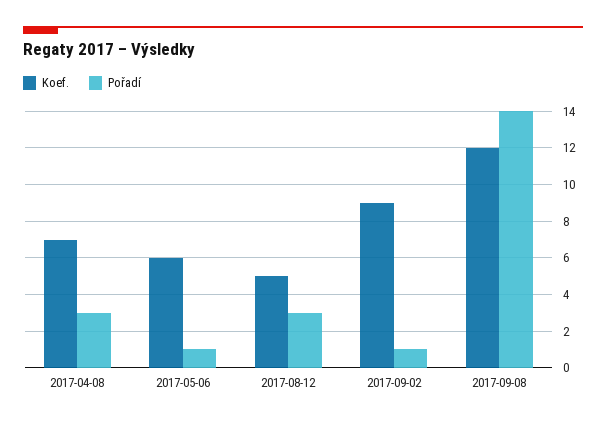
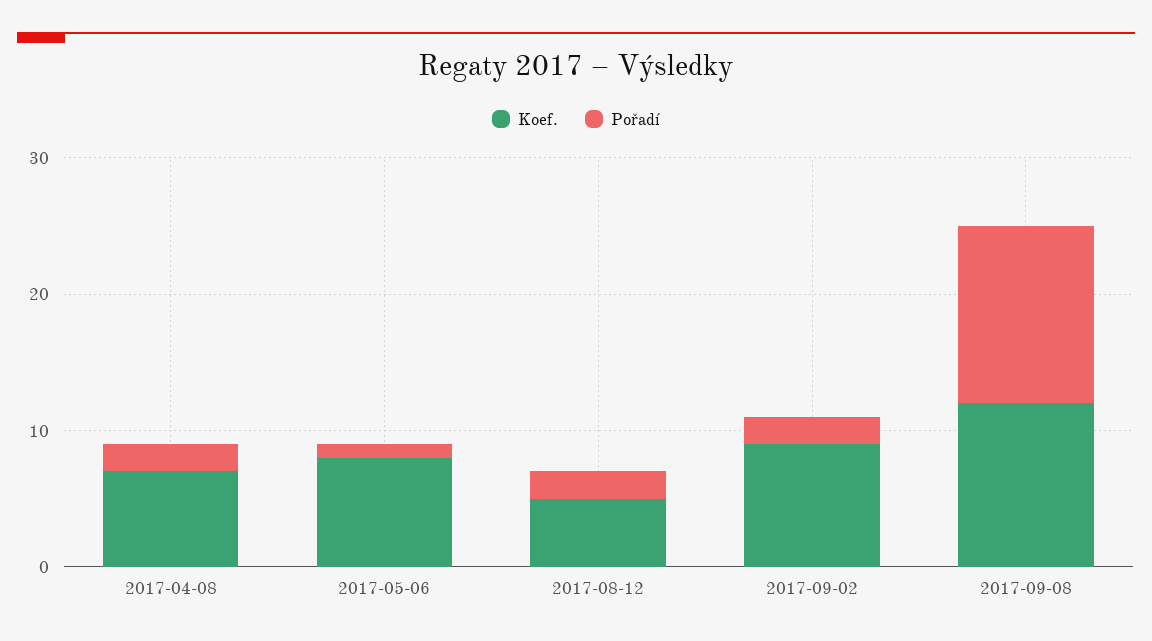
Pořadí, 2017-04-08: 3 -> 2
Koef., 2017-05-06: 6 -> 8
Pořadí, 2017-08-12: 3 -> 2
Pořadí, 2017-09-02: 1 -> 2
Pořadí, 2017-09-08: 14 -> 13

